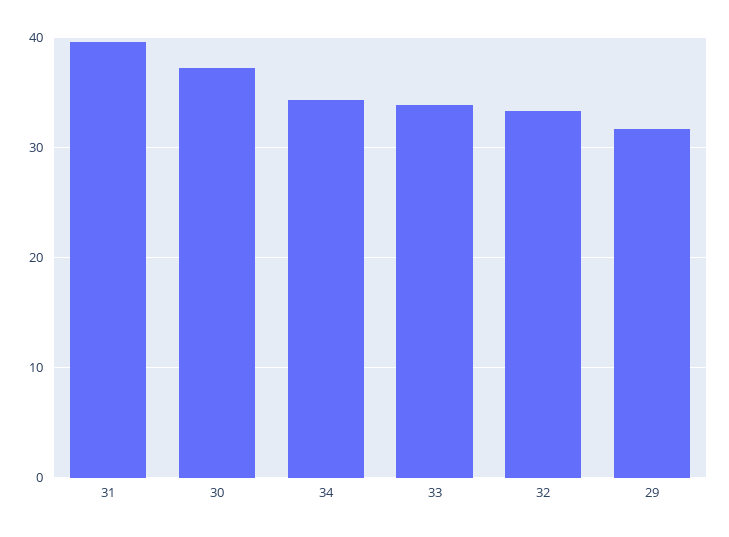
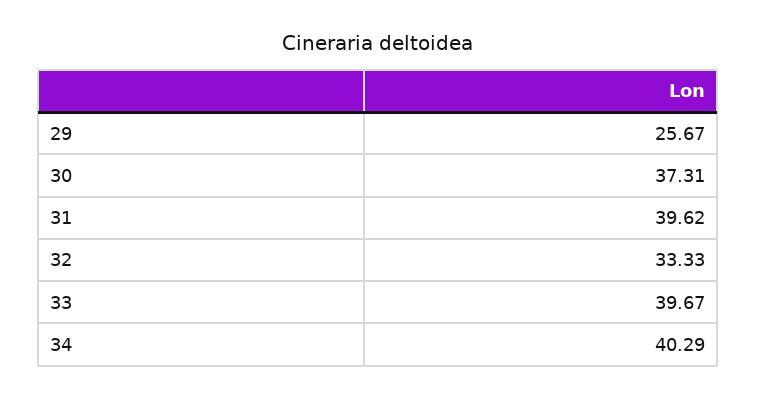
34: 34 -> 40.29
33: 34 -> 39.67
29: 32 -> 25.67

